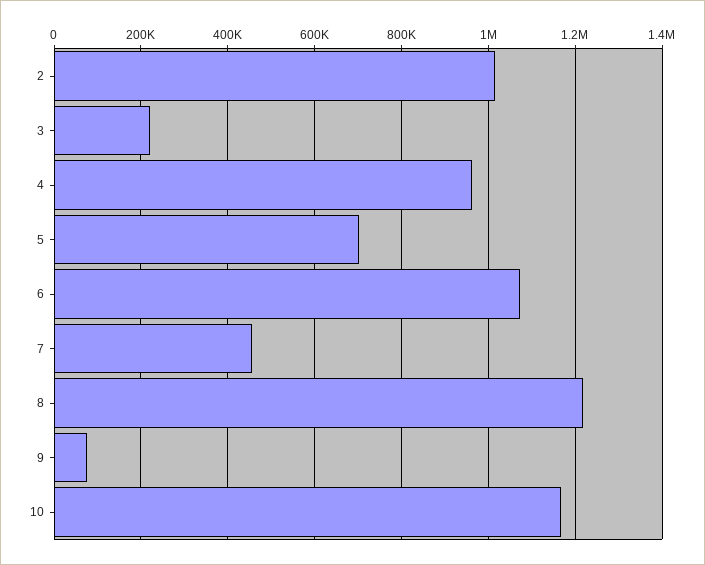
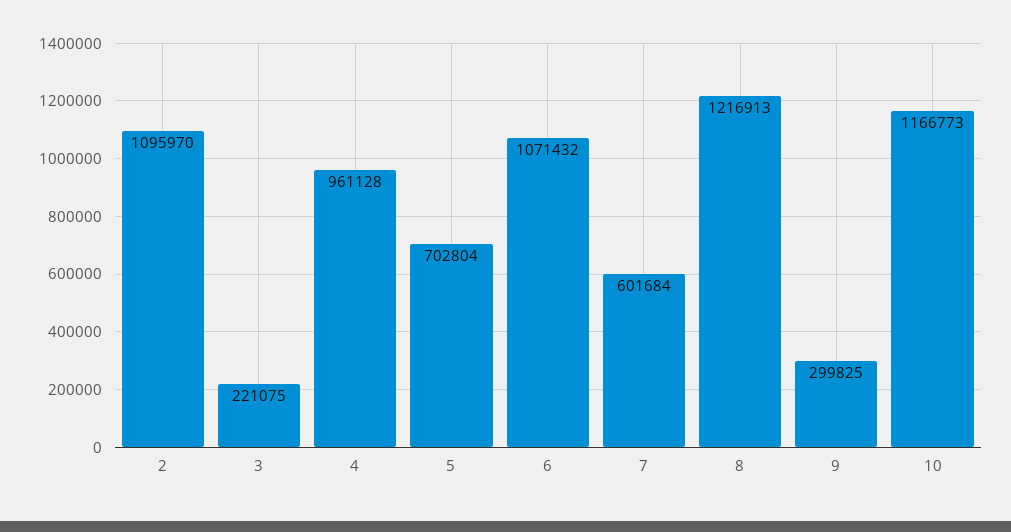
2: 1020000 -> 1095970
7: 460000 -> 601684
9: 80000 -> 299825

